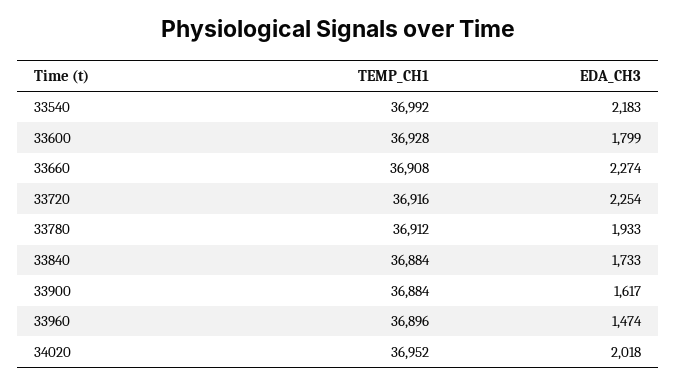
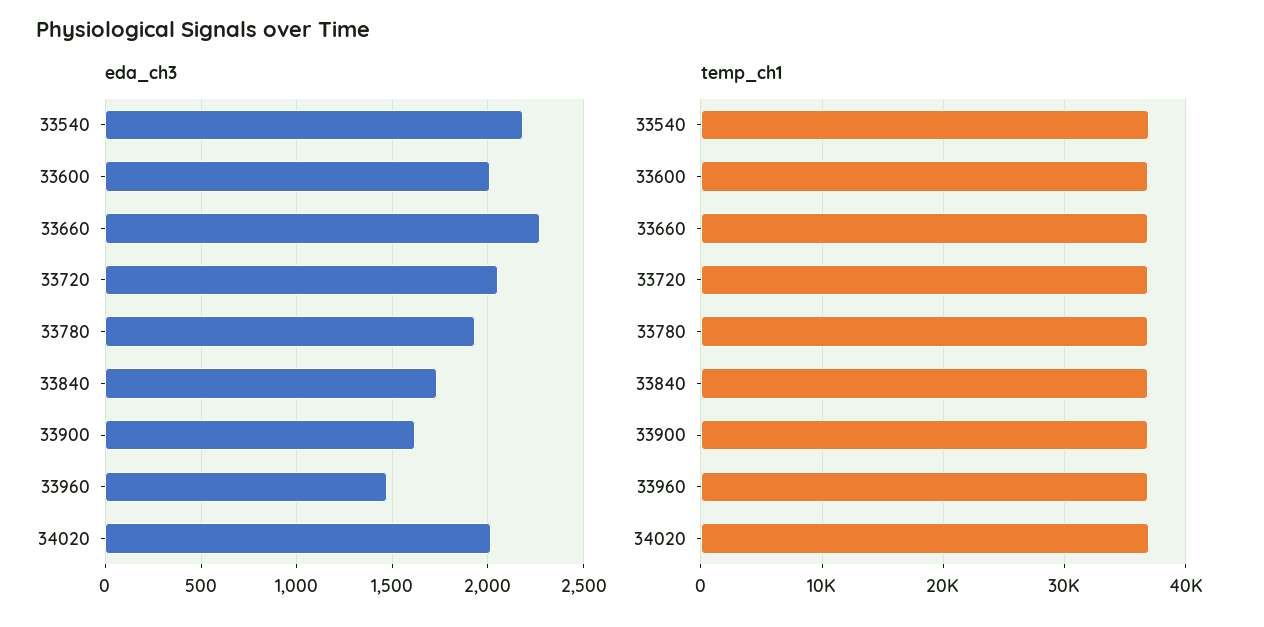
EDA_CH3, 33600: 1799 -> 2000
EDA_CH3, 33720: 2254 -> 2050

